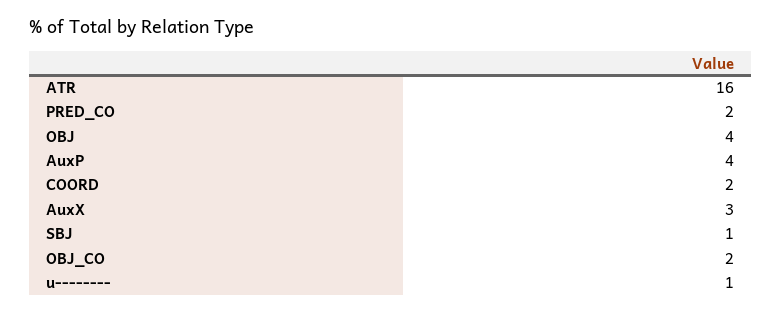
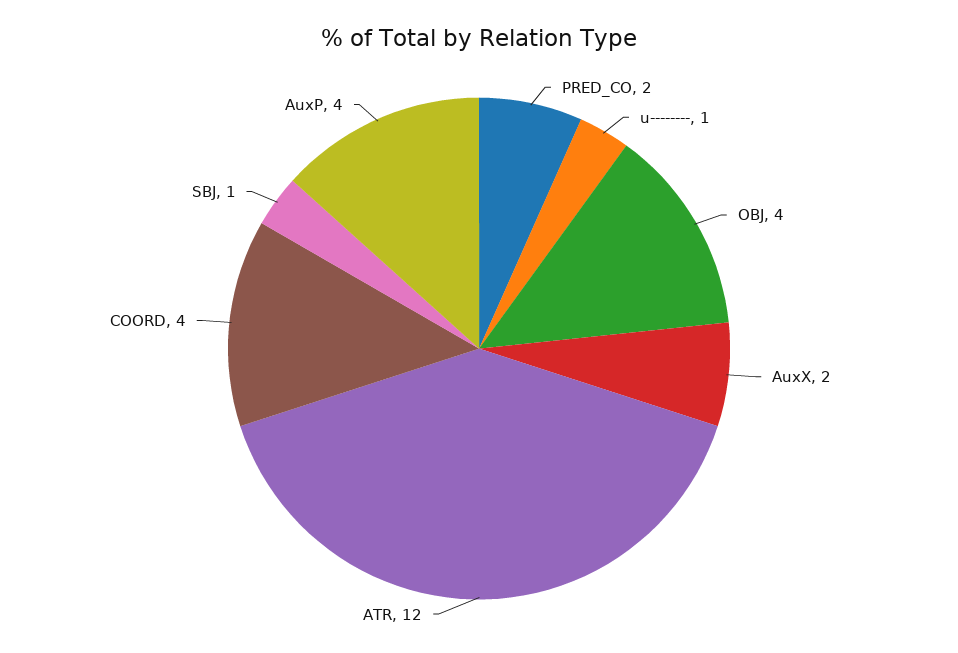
ATR: 16 -> 12
COORD: 2 -> 4
AuxX: 3 -> 2
OBJ_CO: 2 -> none

